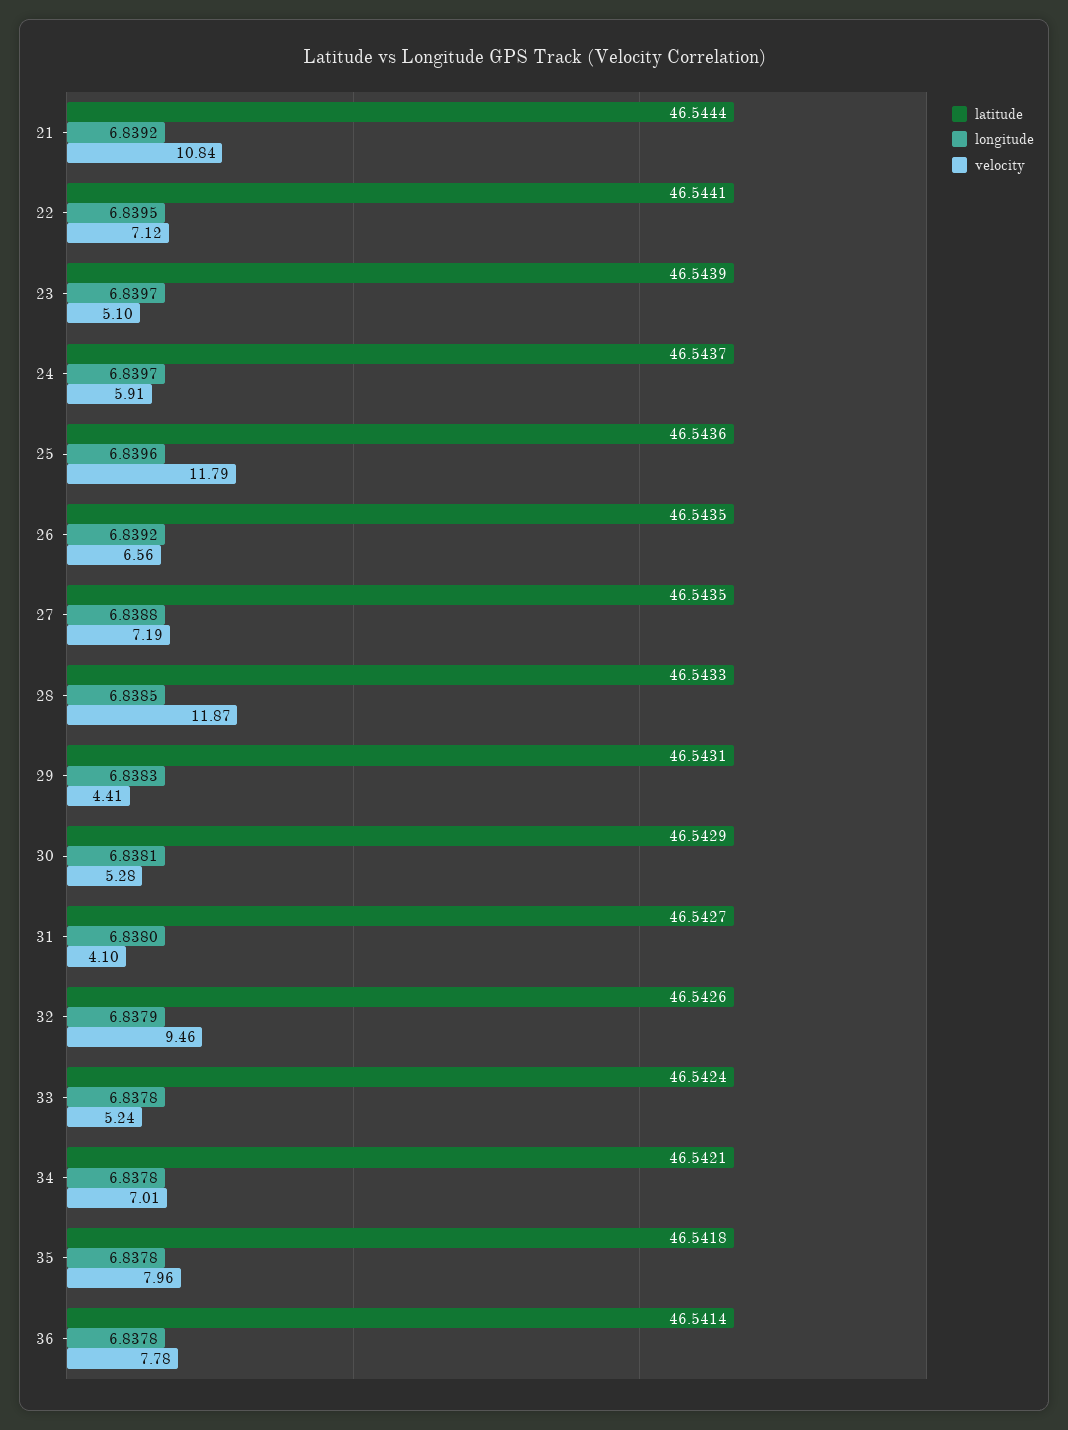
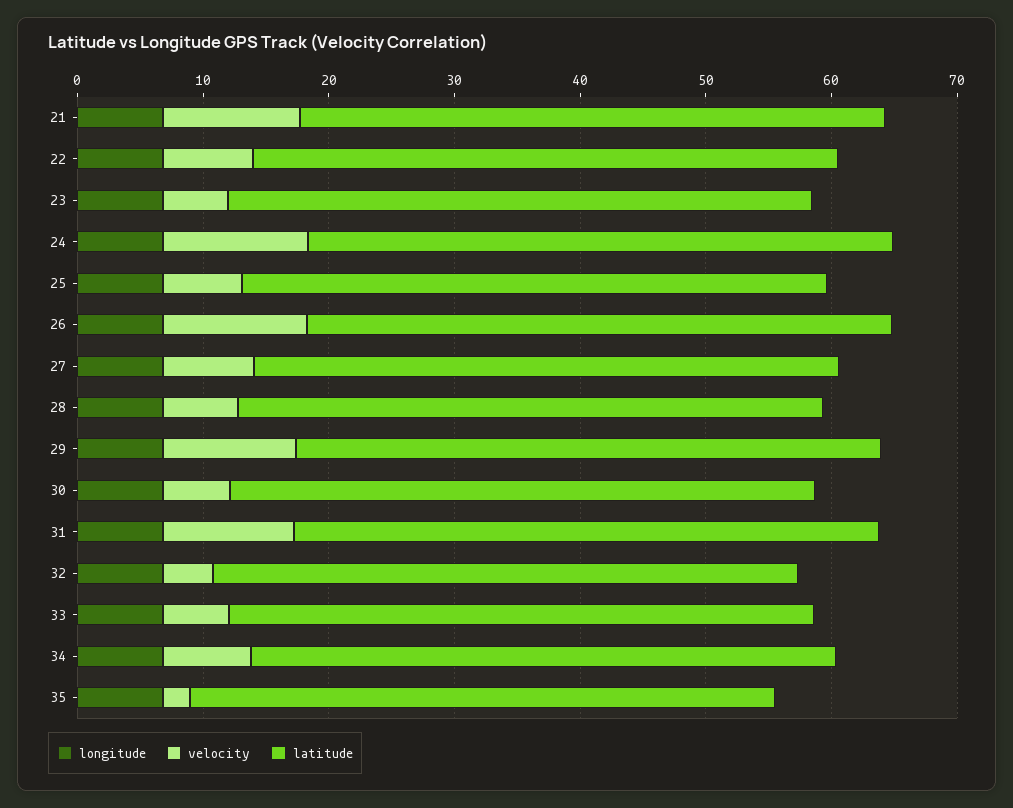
velocity, 24: 5.91 -> 12
velocity, 25: 11.79 -> 6
velocity, 26: 6.56 -> 12
velocity, 28: 11.87 -> 6
velocity, 29: 4.41 -> 10
velocity, 31: 4.1 -> 10
velocity, 32: 9.46 -> 4
velocity, 35: 7.96 -> 2
latitude, 36: 46.5414 -> none
longitude, 36: 6.8378 -> none
velocity, 36: 7.78 -> none

